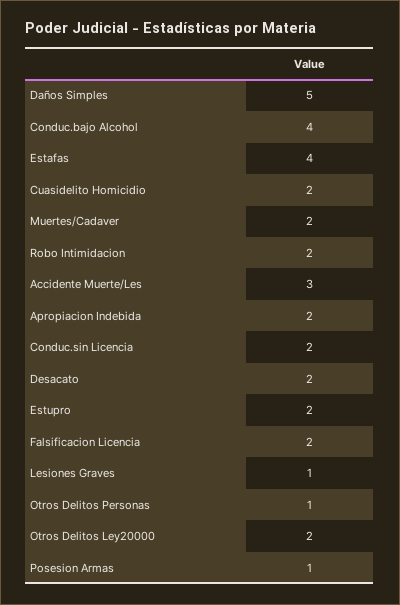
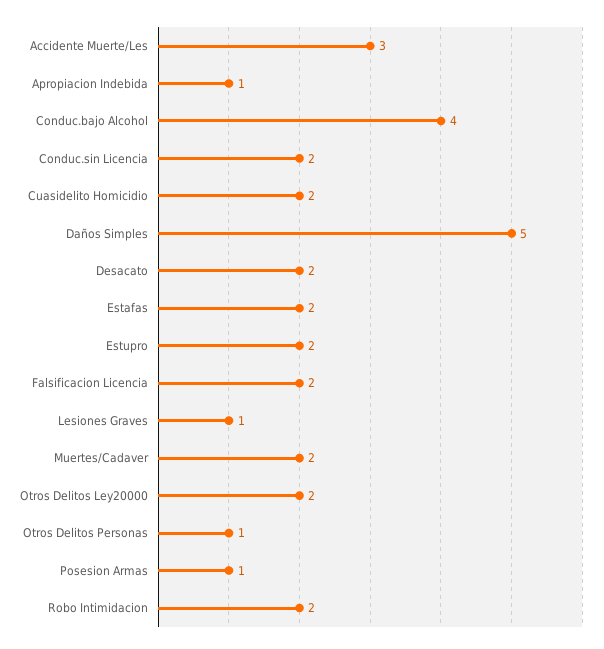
Estafas: 4 -> 2
Apropiacion Indebida: 2 -> 1

